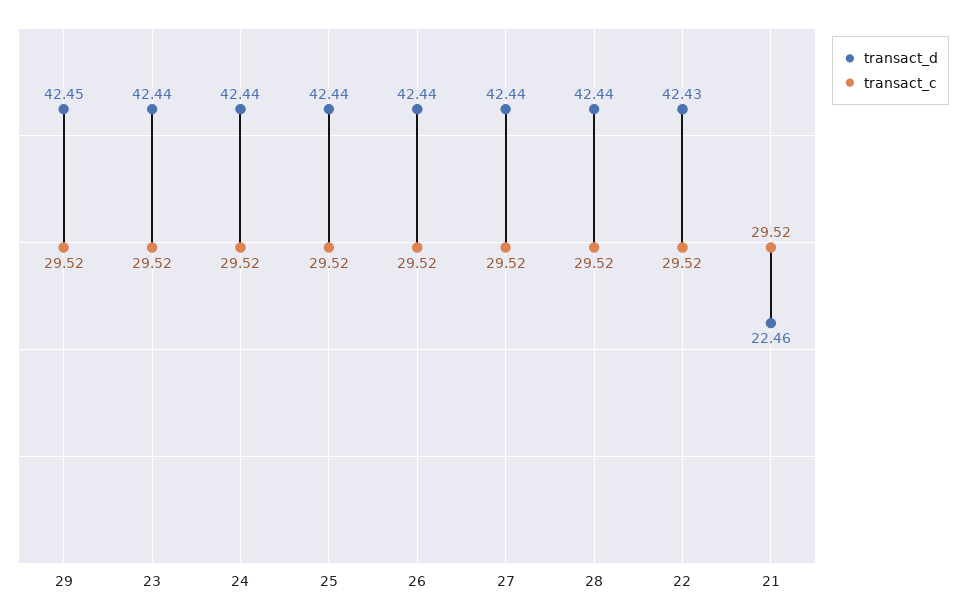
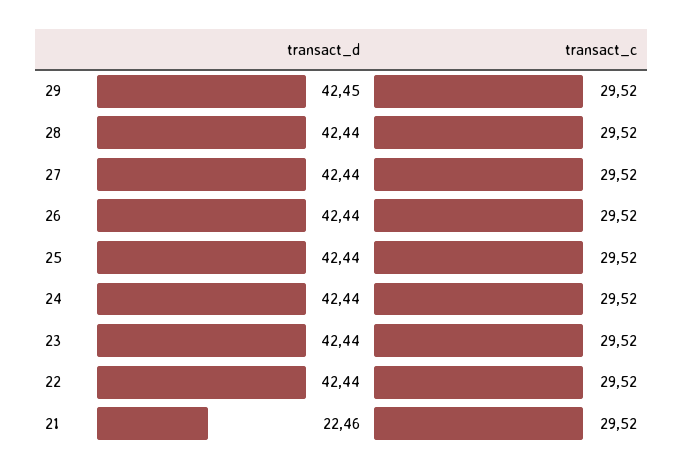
transact_d, 22: 42.43 -> 42.44

